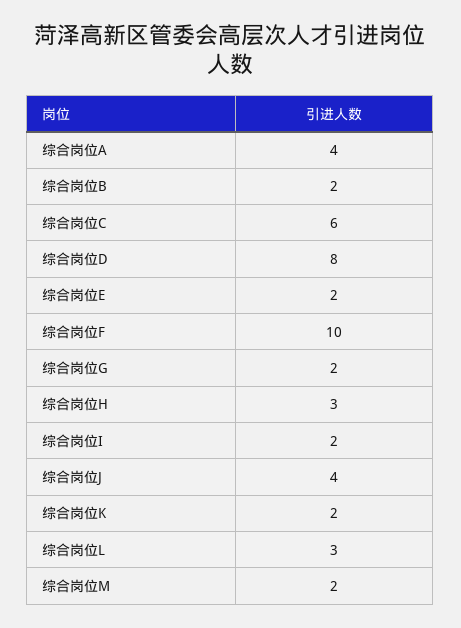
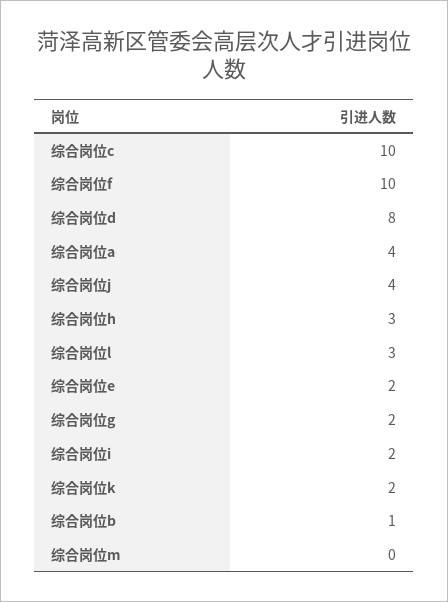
综合岗位B: 2 -> 1
综合岗位C: 6 -> 10
综合岗位M: 2 -> 0

